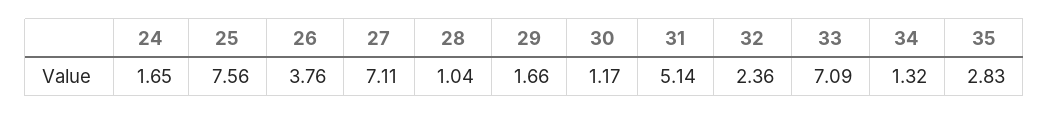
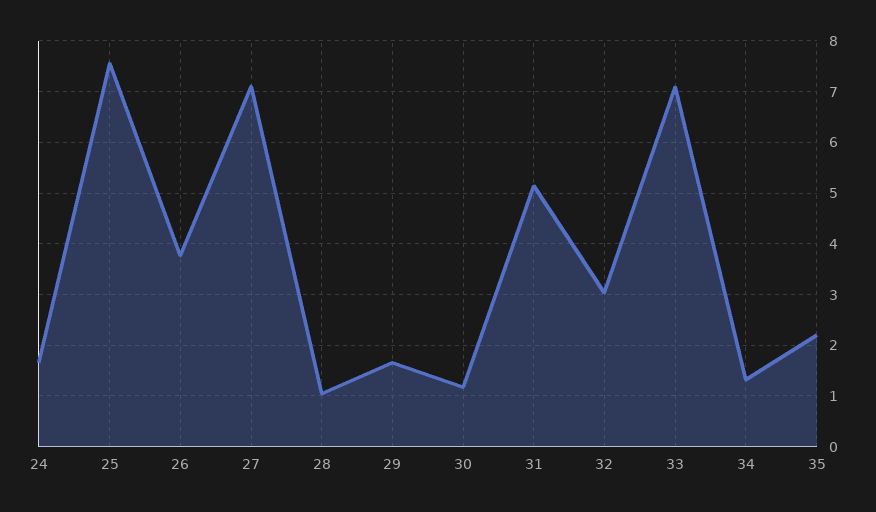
32: 2.36 -> 3
35: 2.83 -> 2.2

